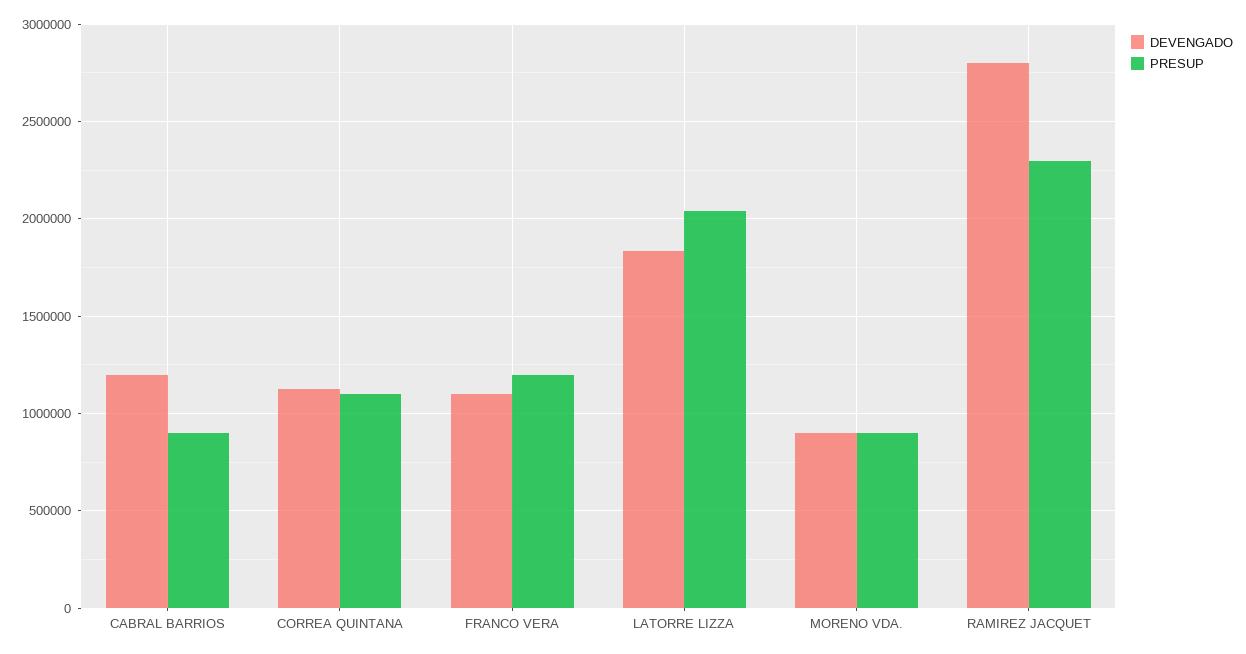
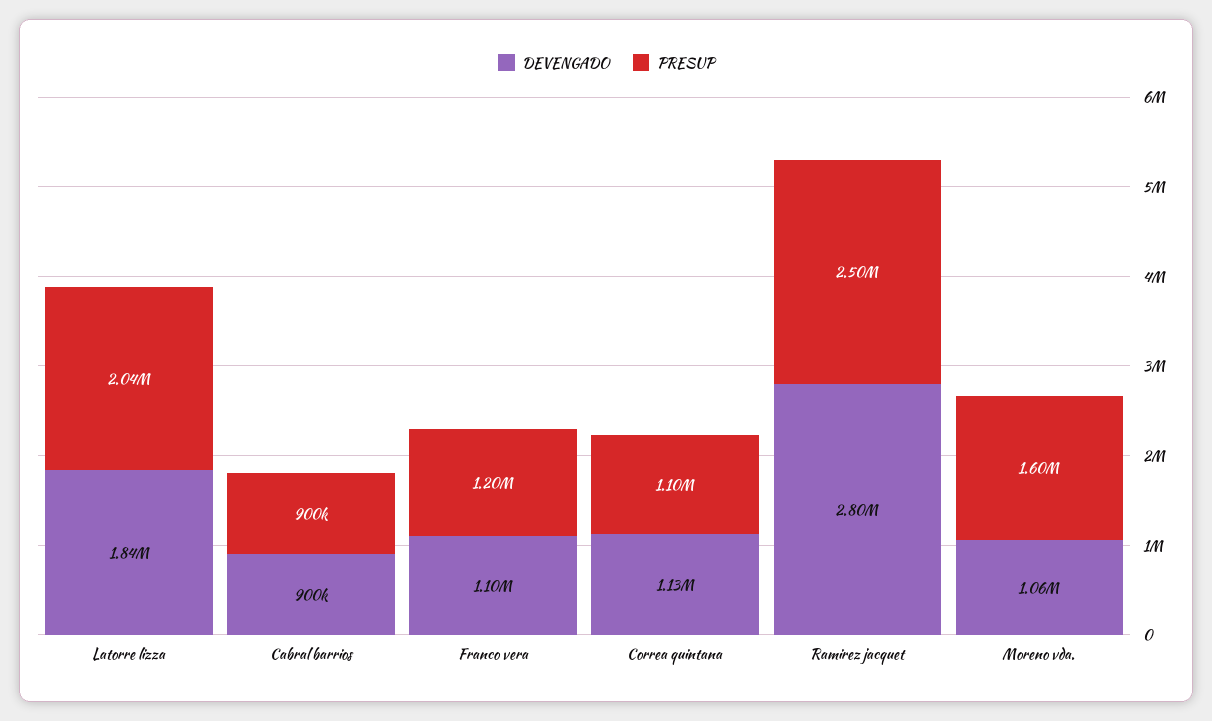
DEVENGADO, CABRAL BARRIOS: 1200000 -> 900000
DEVENGADO, MORENO VDA.: 900000 -> 1060000
PRESUP, MORENO VDA.: 900000 -> 1600000
PRESUP, RAMIREZ JACQUET: 2300000 -> 2500000

